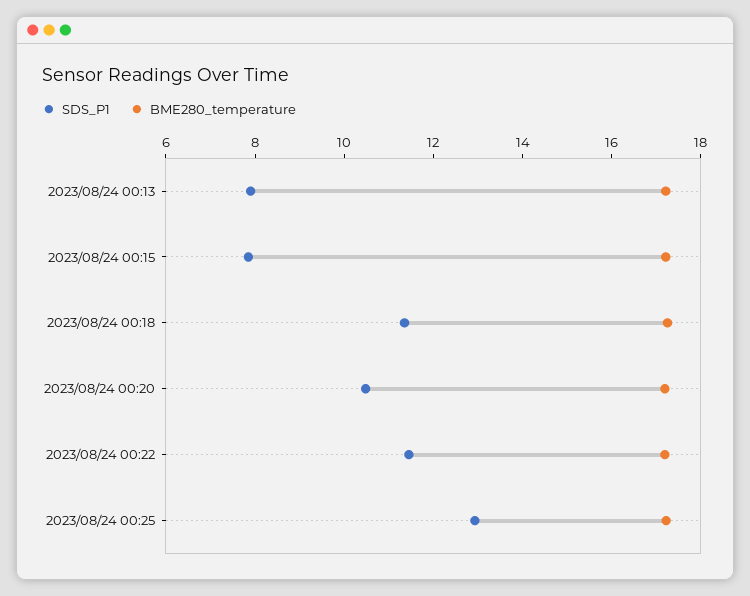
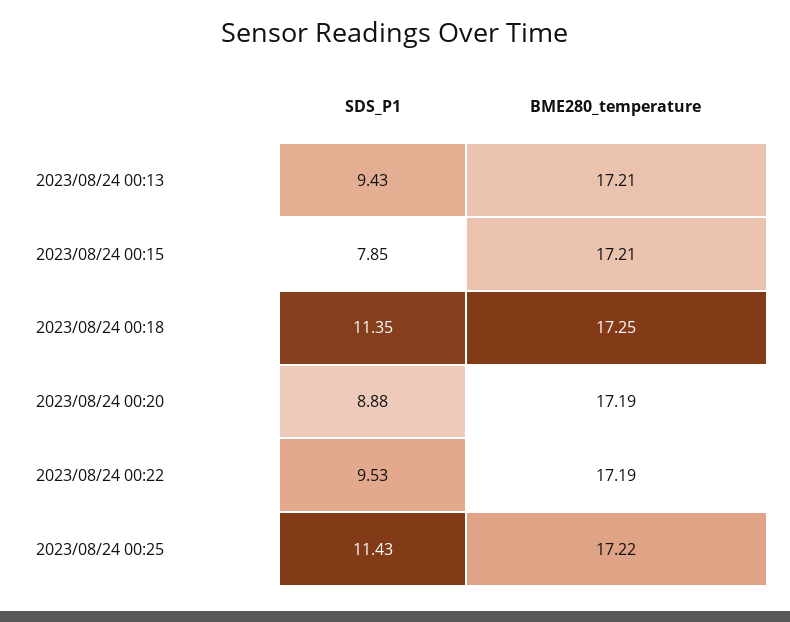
SDS_P1, 2023/08/24 00:13: 8 -> 9.43
SDS_P1, 2023/08/24 00:20: 10.5 -> 8.88
SDS_P1, 2023/08/24 00:22: 11.5 -> 9.53
SDS_P1, 2023/08/24 00:25: 13 -> 11.43

